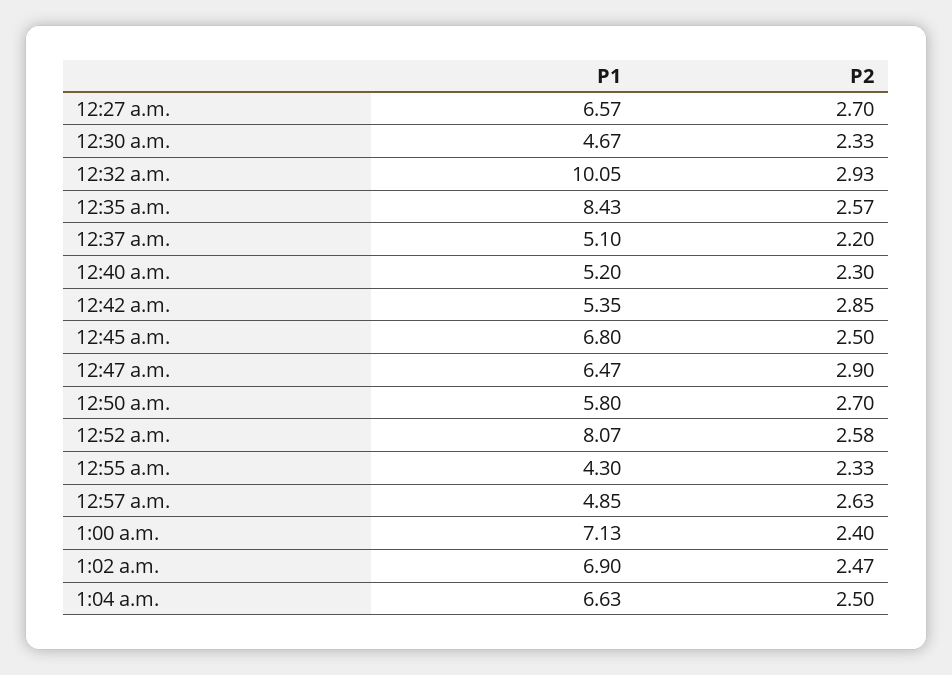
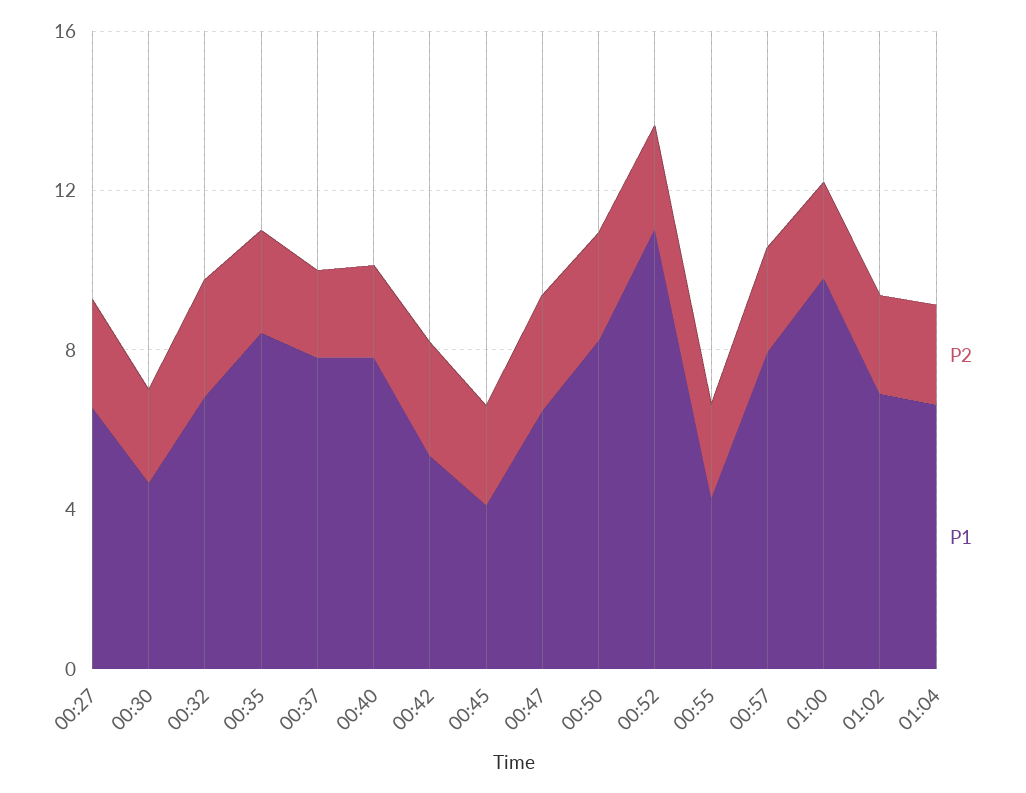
P1, 12:32 a.m.: 10.05 -> 7
P1, 12:37 a.m.: 5.1 -> 8
P1, 12:40 a.m.: 5.2 -> 8
P1, 12:45 a.m.: 6.8 -> 4
P1, 12:50 a.m.: 5.8 -> 8
P1, 12:52 a.m.: 8.07 -> 11
P1, 12:57 a.m.: 4.85 -> 8
P1, 1:00 a.m.: 7.13 -> 10

